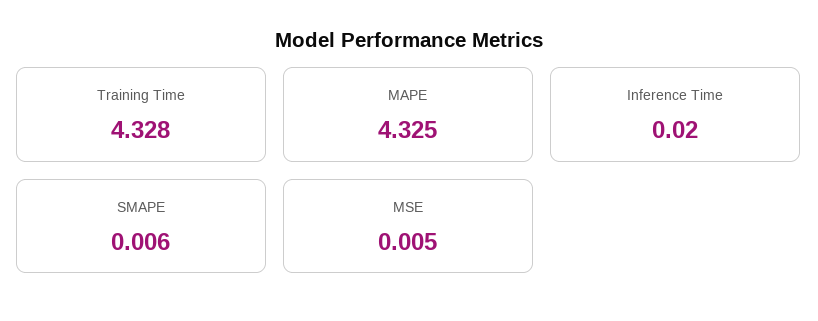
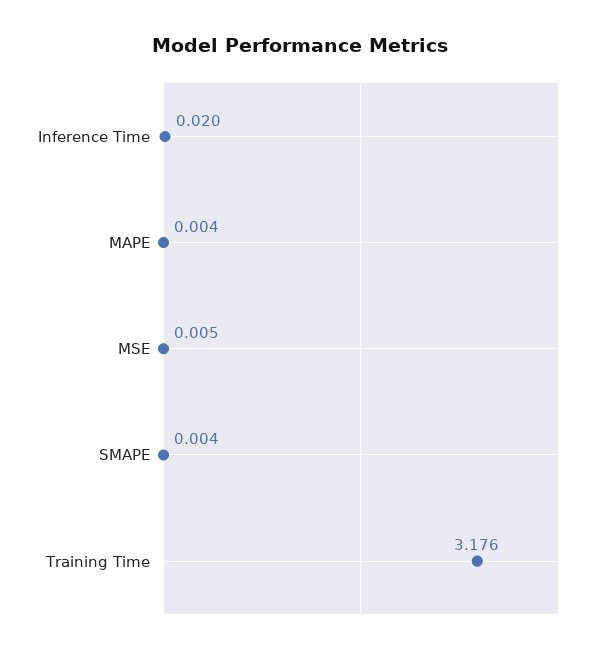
Training Time: 4.328 -> 3.176
MAPE: 4.325 -> 0.004
SMAPE: 0.006 -> 0.004

